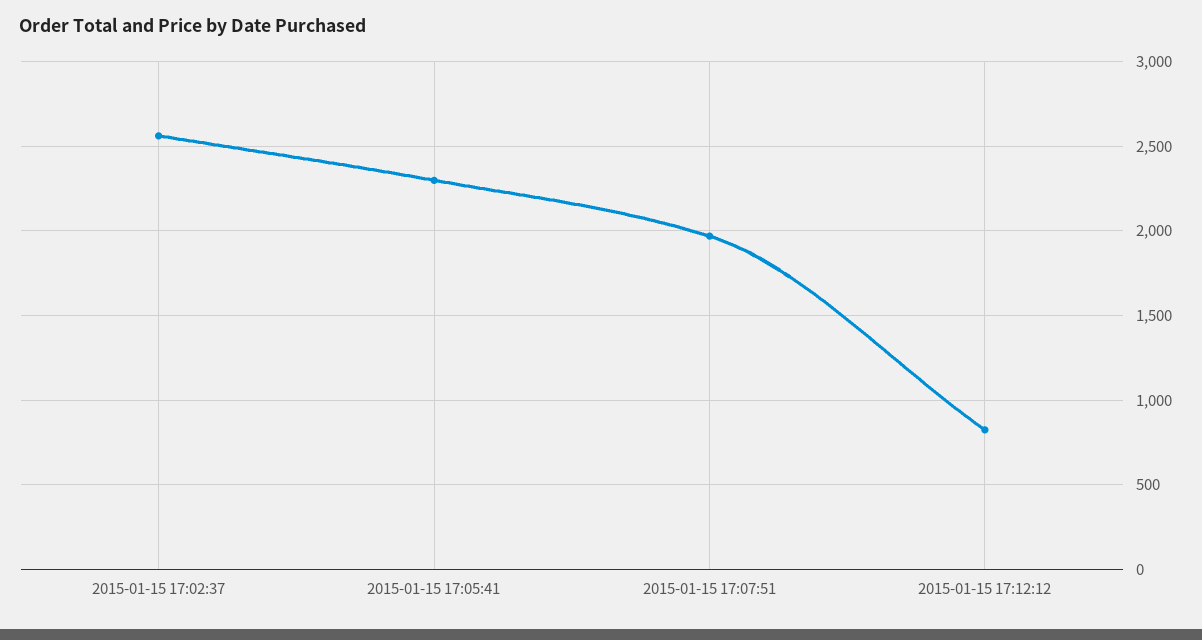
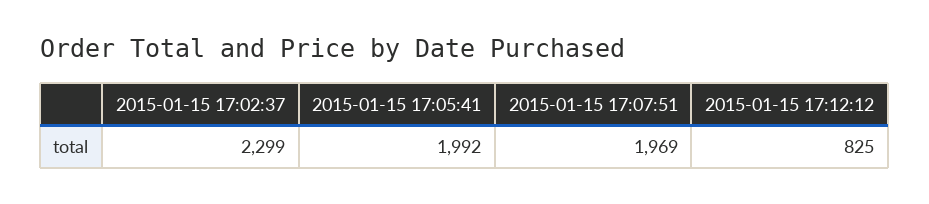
2015-01-15 17:02:37: 2550 -> 2299
2015-01-15 17:05:41: 2300 -> 1992

